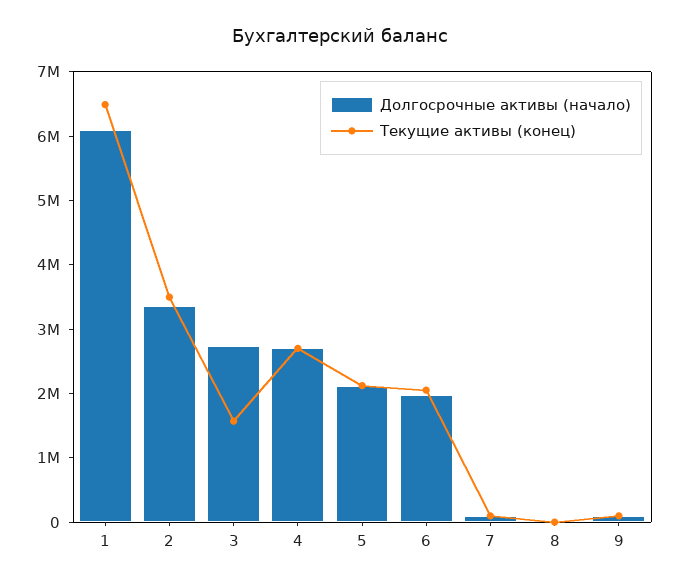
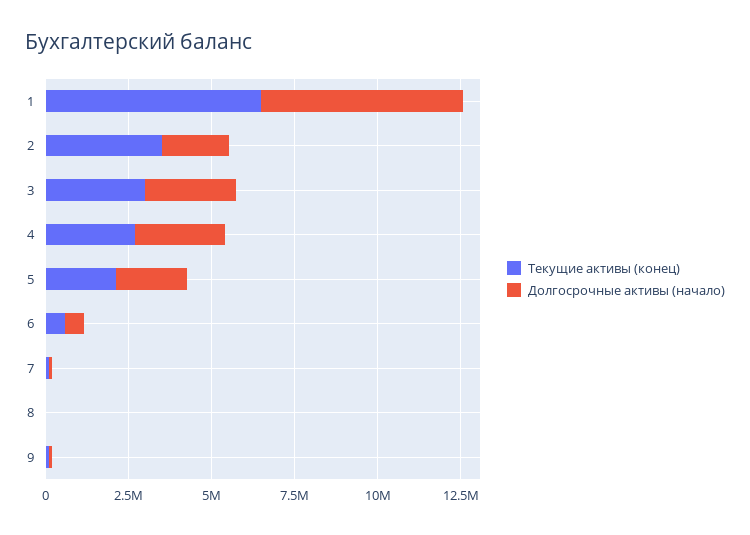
Долгосрочные активы (начало), 2: 3400000 -> 2000000
Текущие активы (конец), 3: 1600000 -> 3000000
Долгосрочные активы (начало), 6: 2000000 -> 500000
Текущие активы (конец), 6: 2000000 -> 500000

